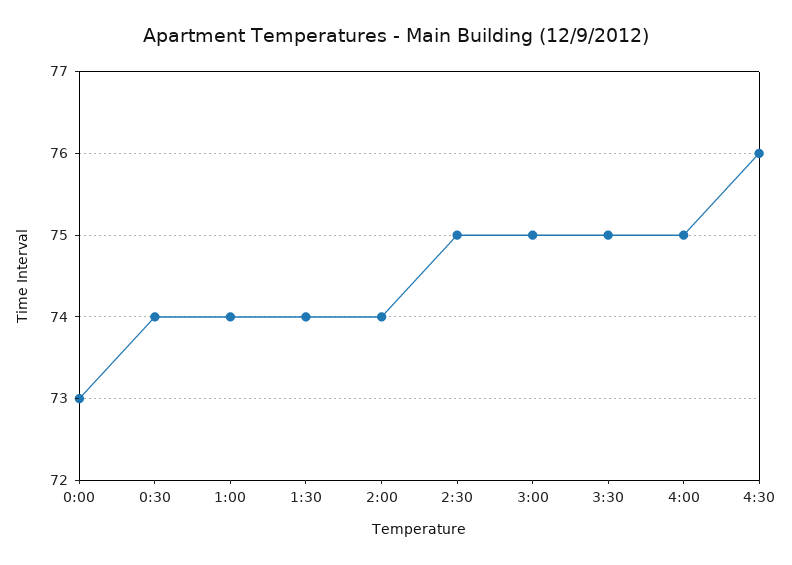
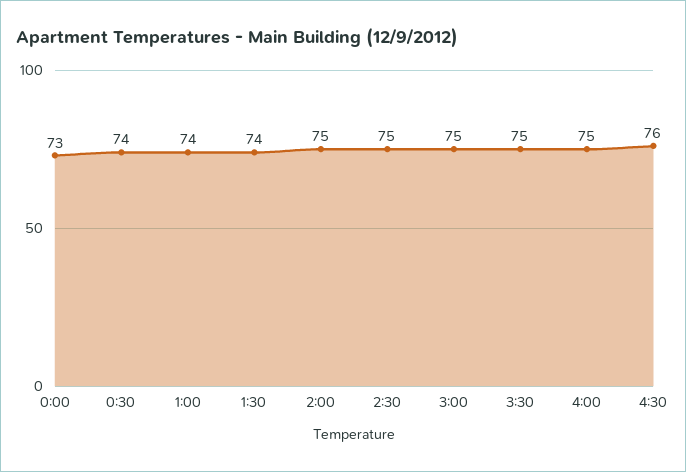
2:00: 74 -> 75

